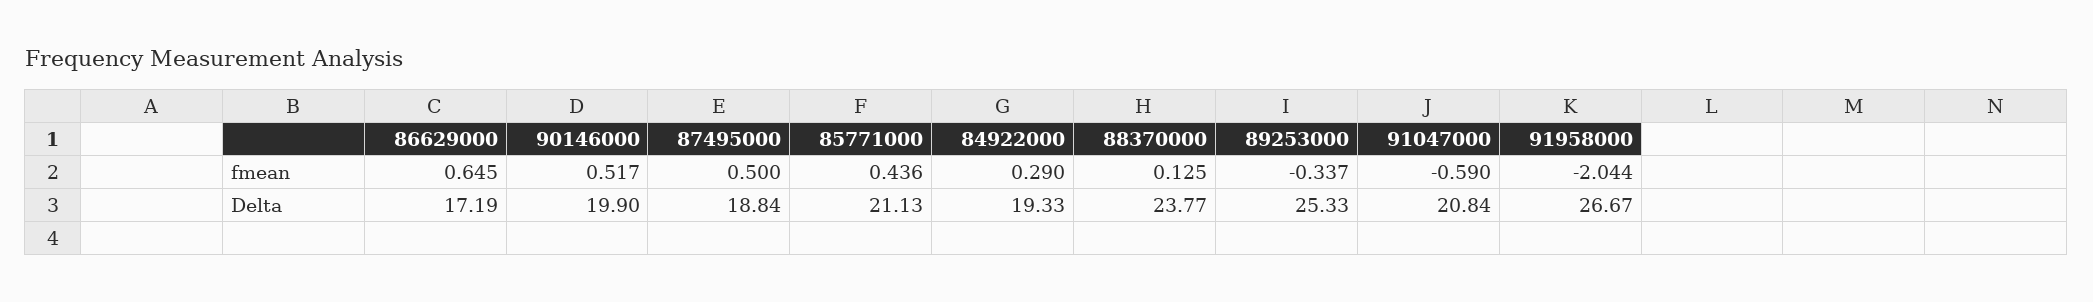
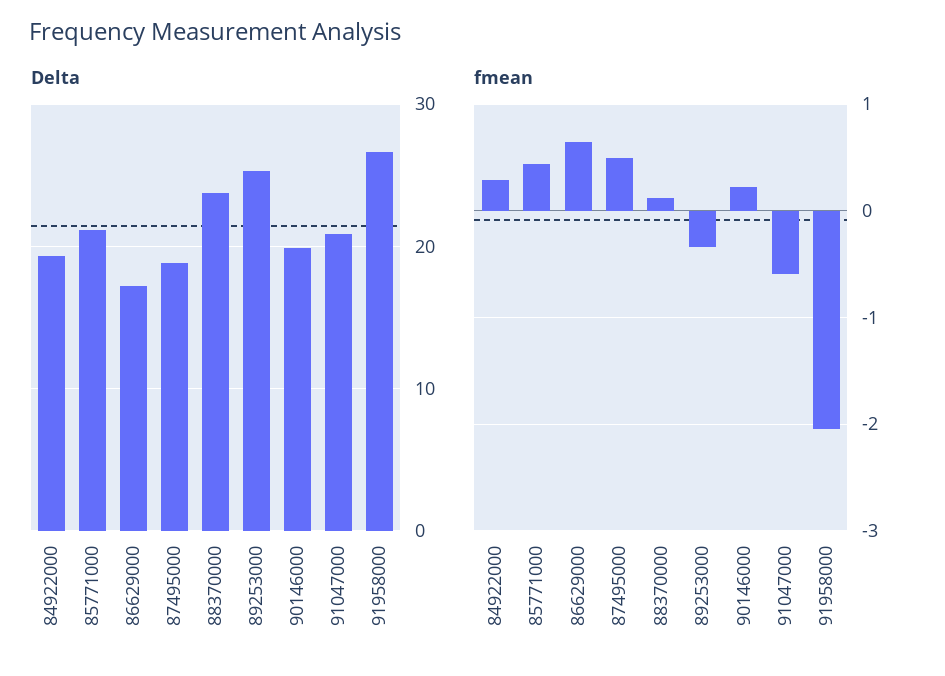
fmean, 90146000: 0.517 -> 0.2

